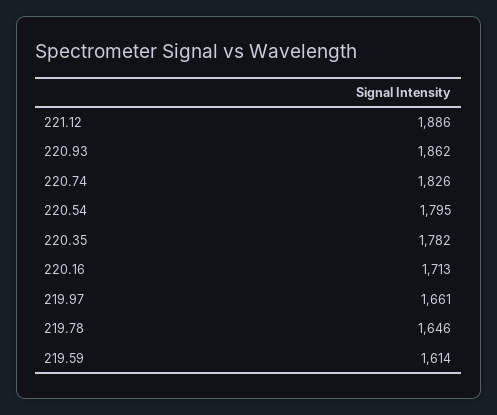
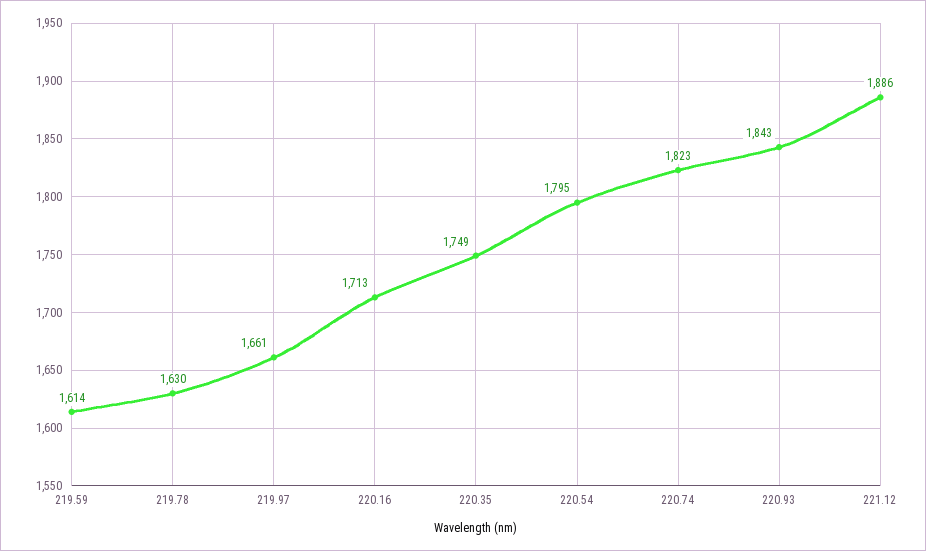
220.93: 1862 -> 1843
220.74: 1826 -> 1823
220.35: 1782 -> 1749
219.78: 1646 -> 1630

